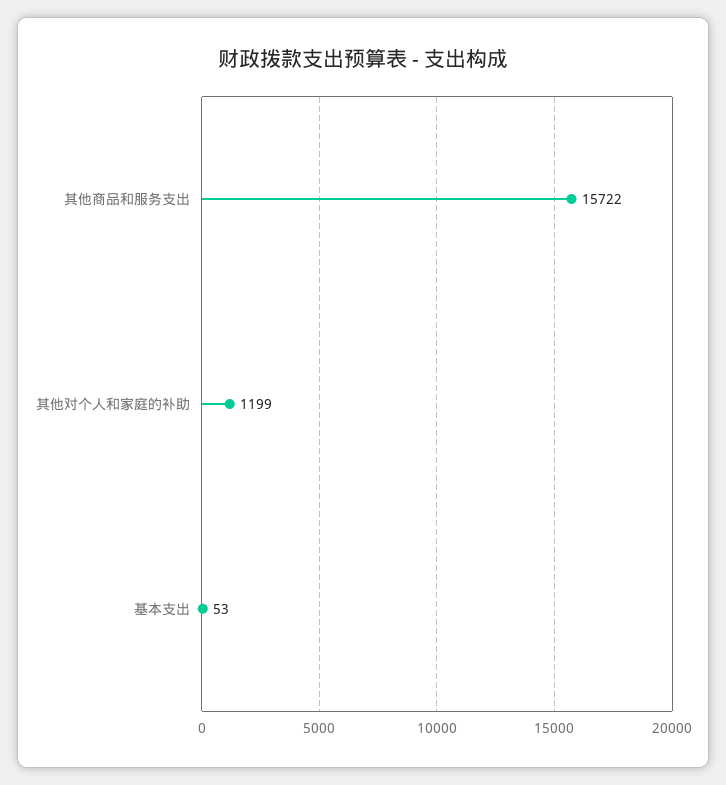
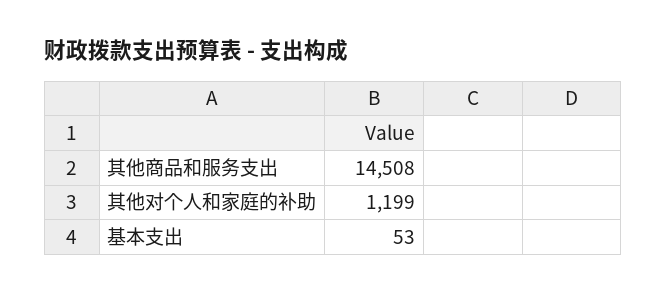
其他商品和服务支出: 15722 -> 14508

